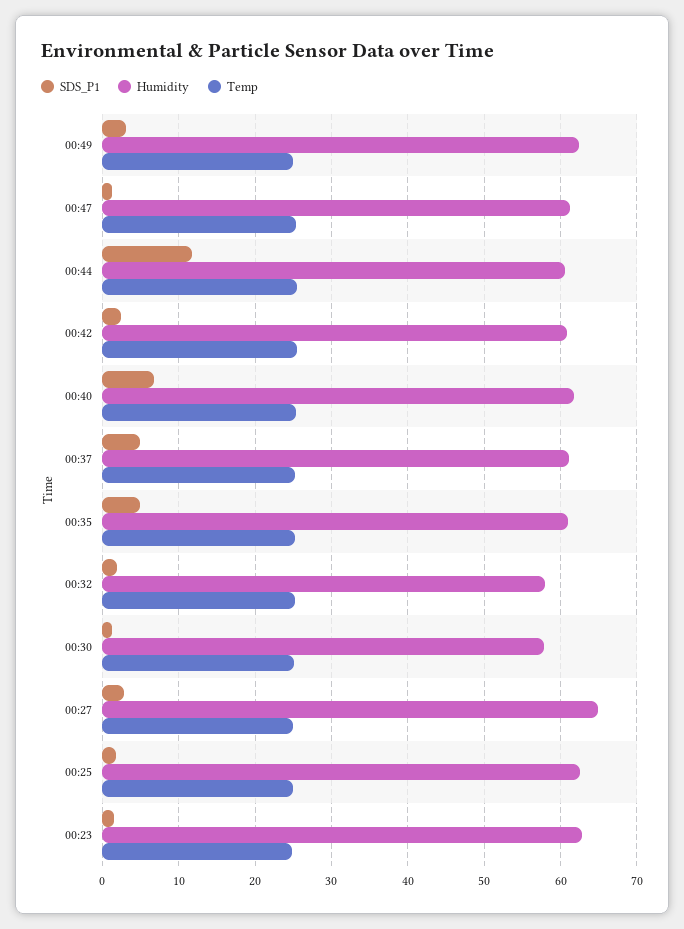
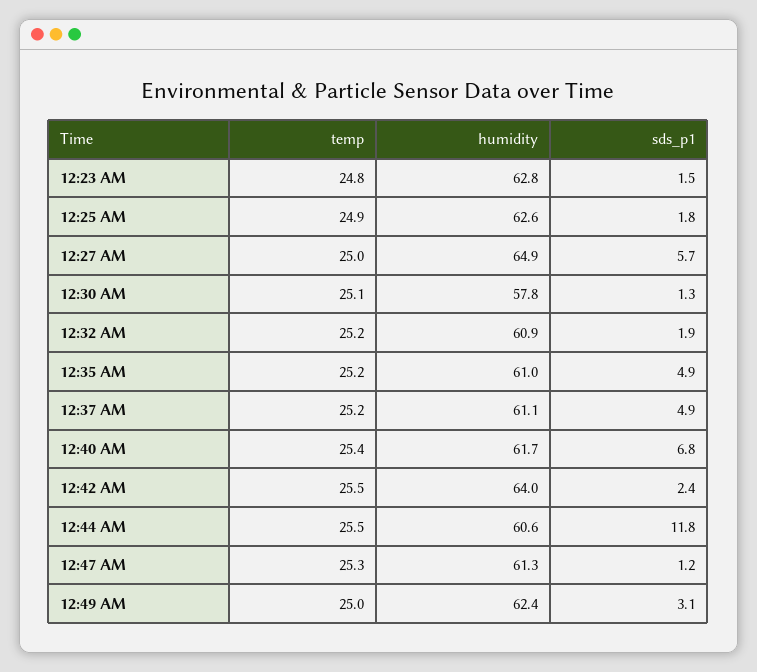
Humidity, 00:42: 61 -> 64
Humidity, 00:32: 58 -> 60.9
SDS_P1, 00:27: 3 -> 5.7

